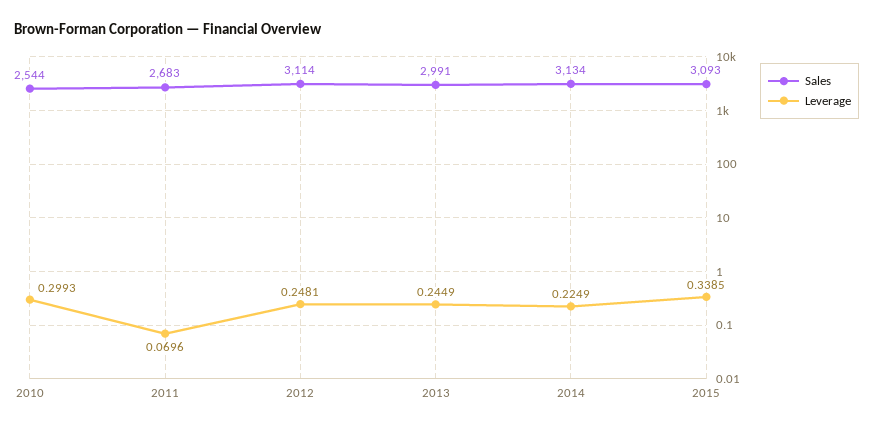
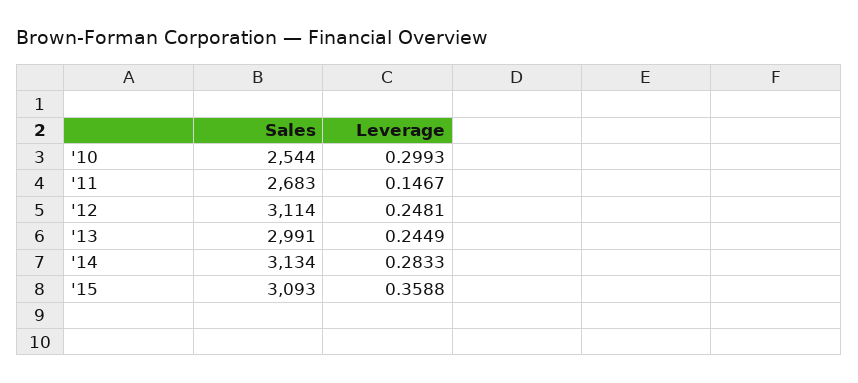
Leverage, 2011: 0.0696 -> 0.1467
Leverage, 2014: 0.2249 -> 0.2833
Leverage, 2015: 0.3385 -> 0.3588

